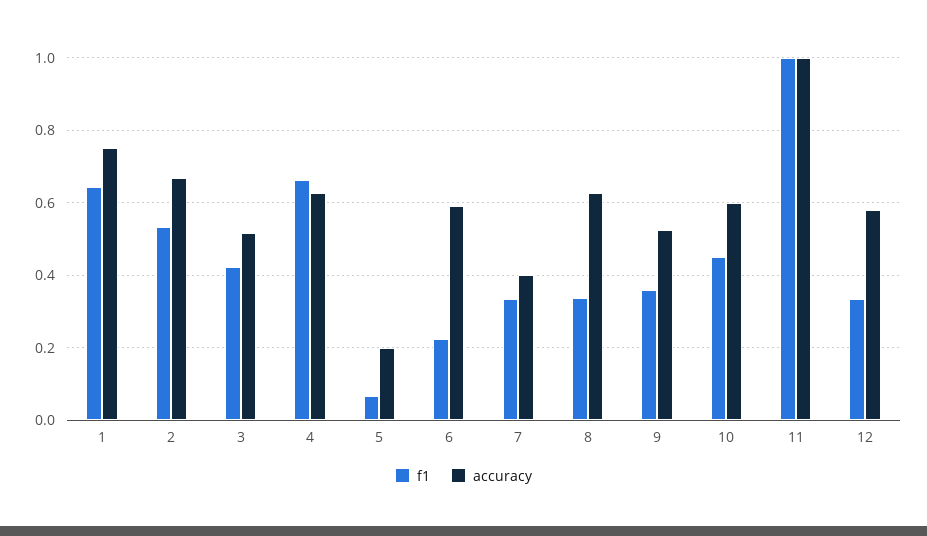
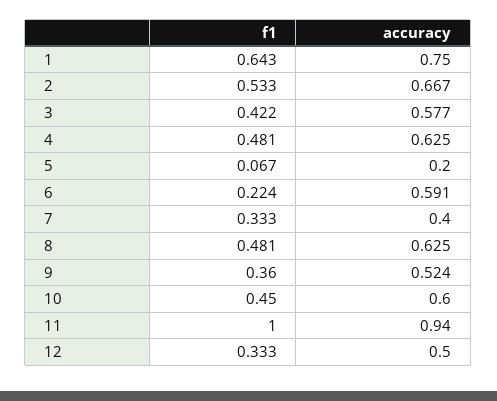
accuracy, 3: 0.52 -> 0.577
f1, 4: 0.66 -> 0.481
f1, 8: 0.34 -> 0.481
accuracy, 11: 1 -> 0.94
accuracy, 12: 0.58 -> 0.5

